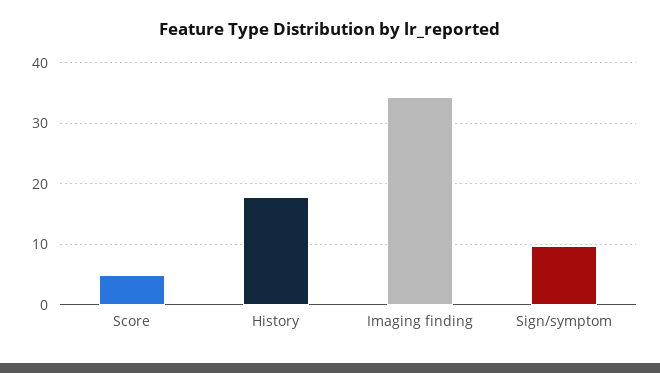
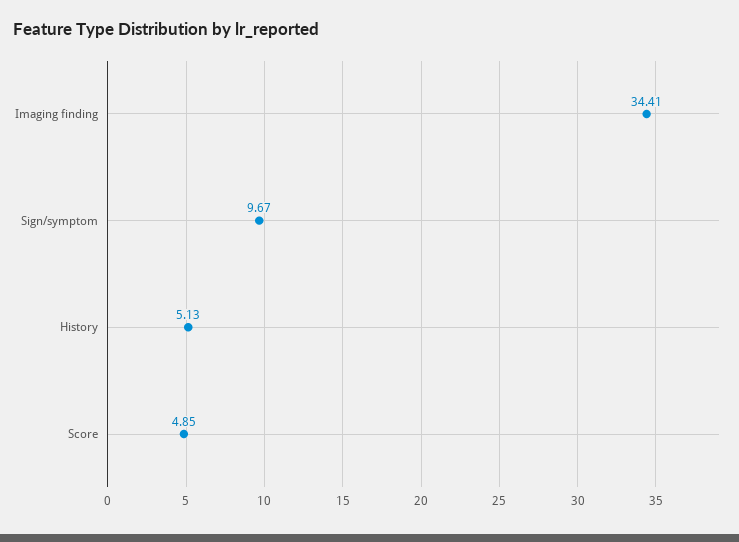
History: 18 -> 5.13

